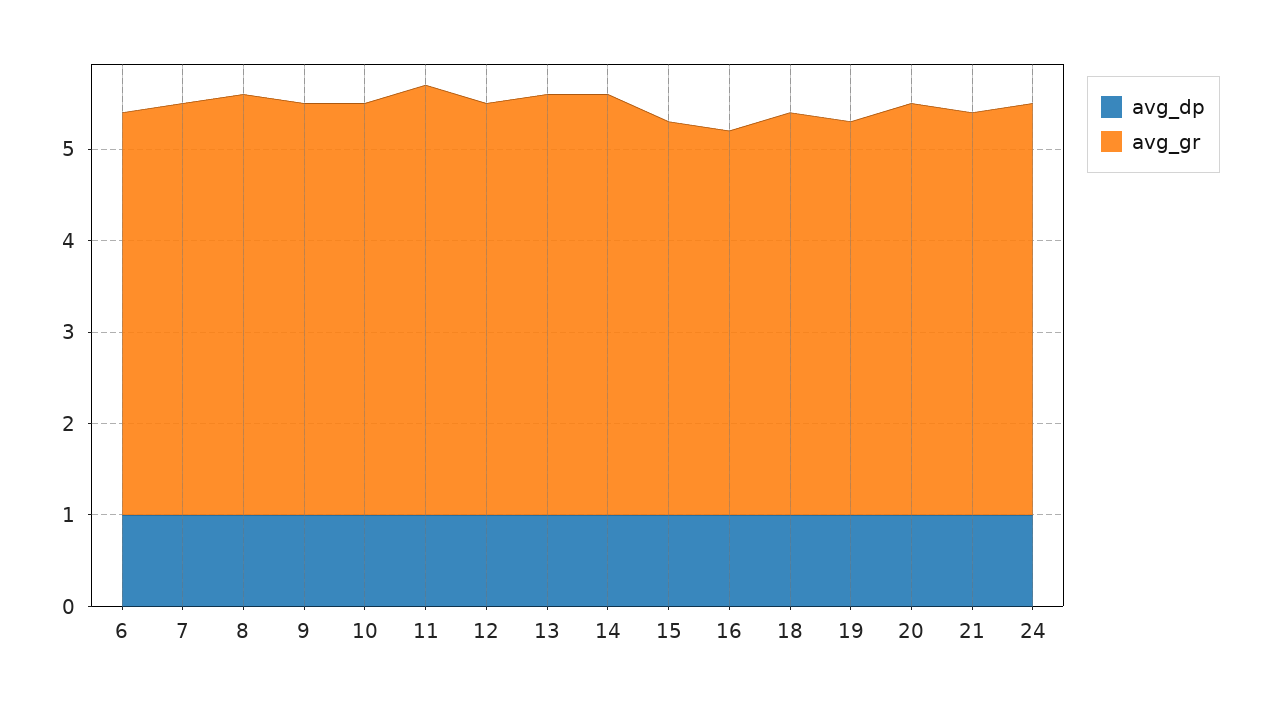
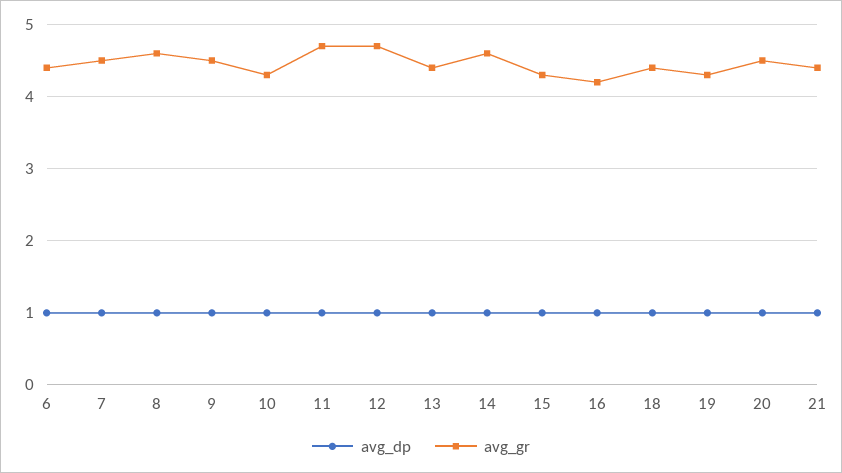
avg_gr, 10: 4.5 -> 4.3
avg_gr, 12: 4.5 -> 4.7
avg_gr, 13: 4.6 -> 4.4
avg_dp, 24: 1 -> none
avg_gr, 24: 4.5 -> none

